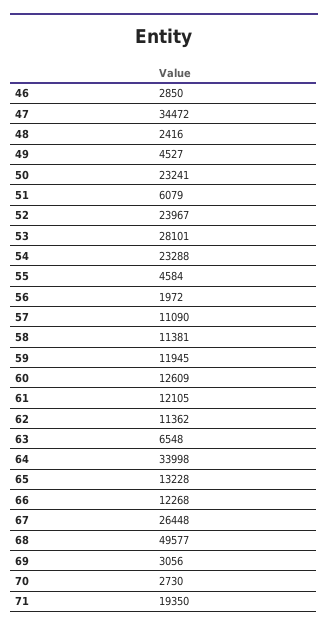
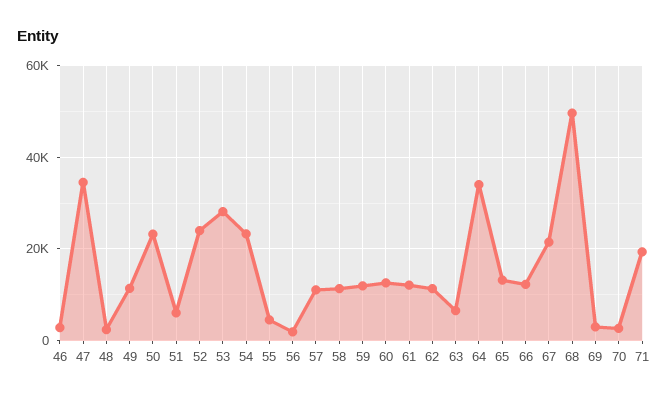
49: 4527 -> 12000
67: 26448 -> 22000

